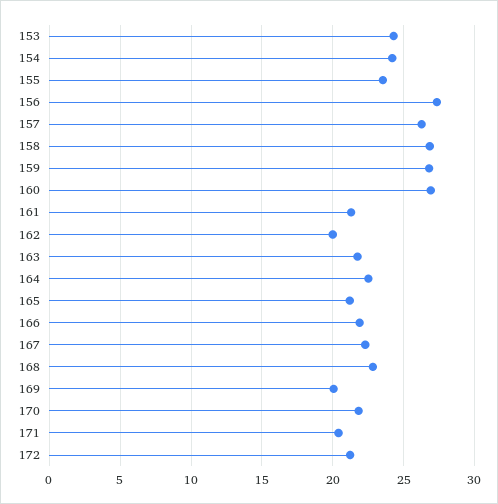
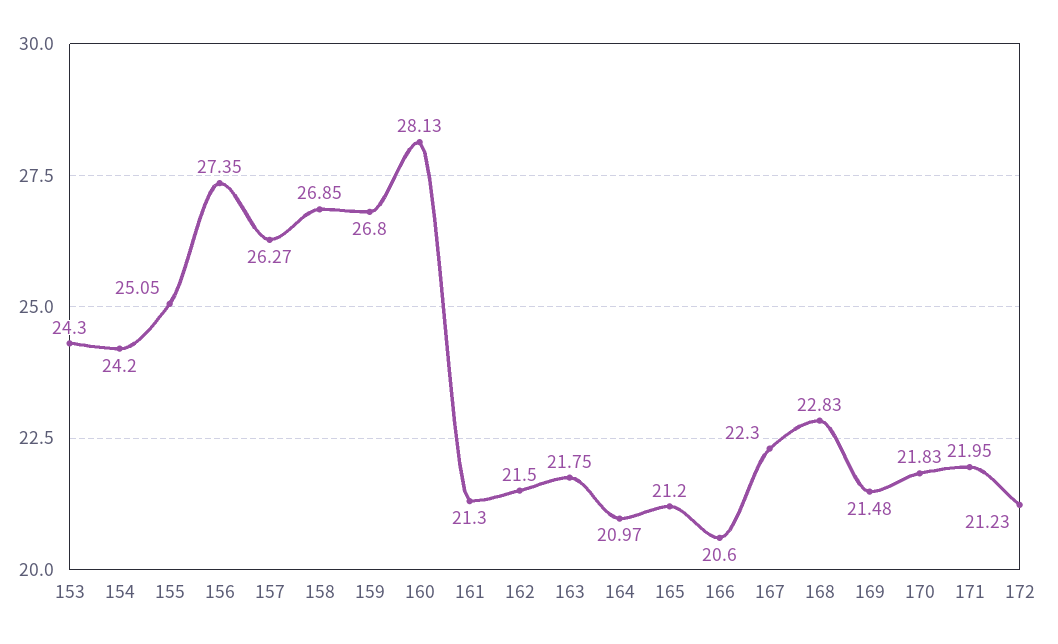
155: 23.5 -> 25.05
160: 27 -> 28.13
162: 20 -> 21.5
164: 22.5 -> 20.97
166: 22 -> 20.6
169: 20 -> 21.48
171: 20.5 -> 21.95

